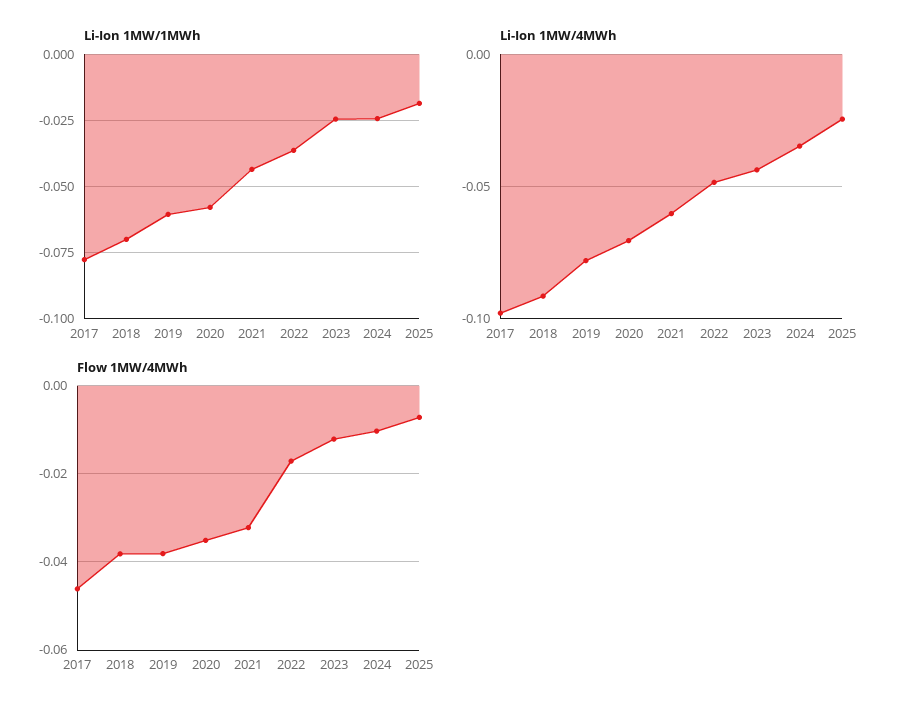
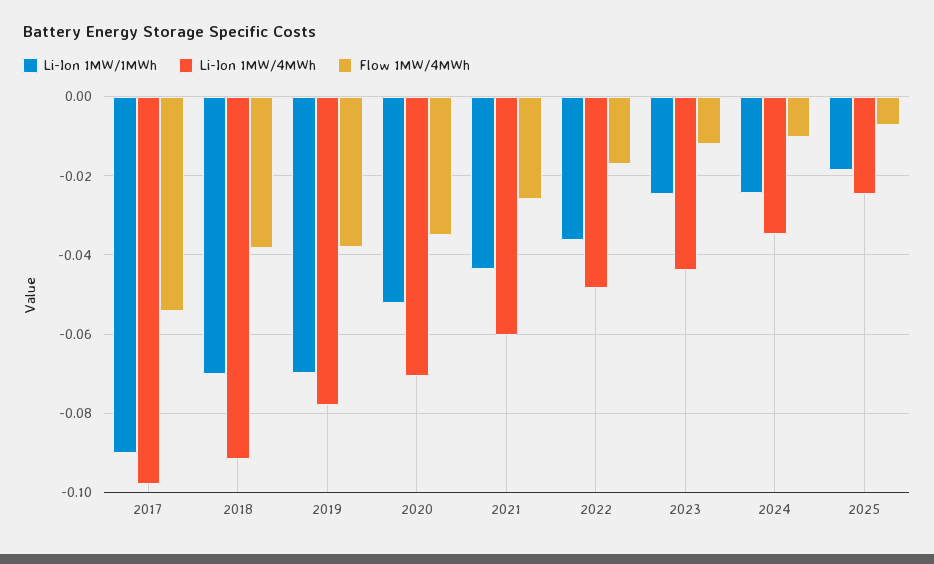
Li-Ion 1MW/1MWh, 2017: -0.0775 -> -0.09
Li-Ion 1MW/1MWh, 2019: -0.06 -> -0.07
Li-Ion 1MW/1MWh, 2020: -0.0575 -> -0.052
Flow 1MW/4MWh, 2017: -0.046 -> -0.054
Flow 1MW/4MWh, 2021: -0.032 -> -0.026

